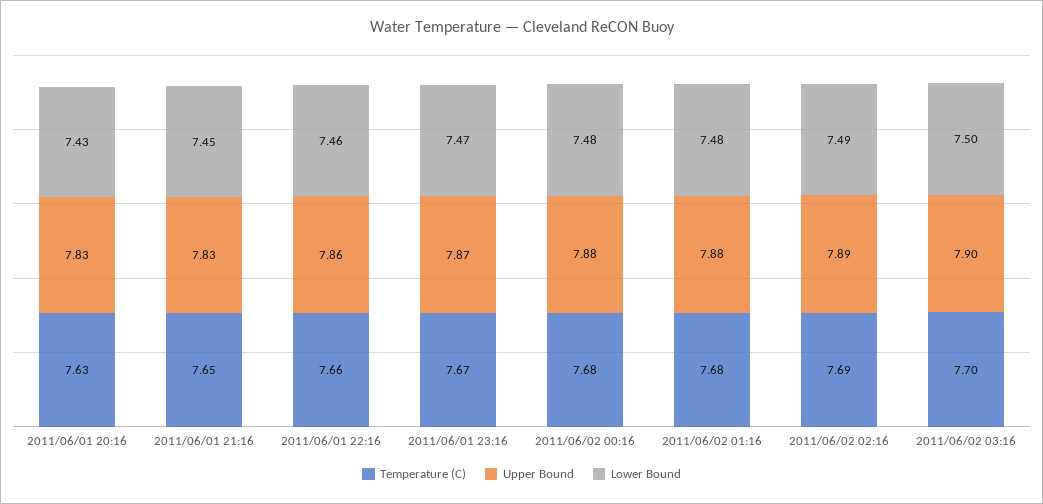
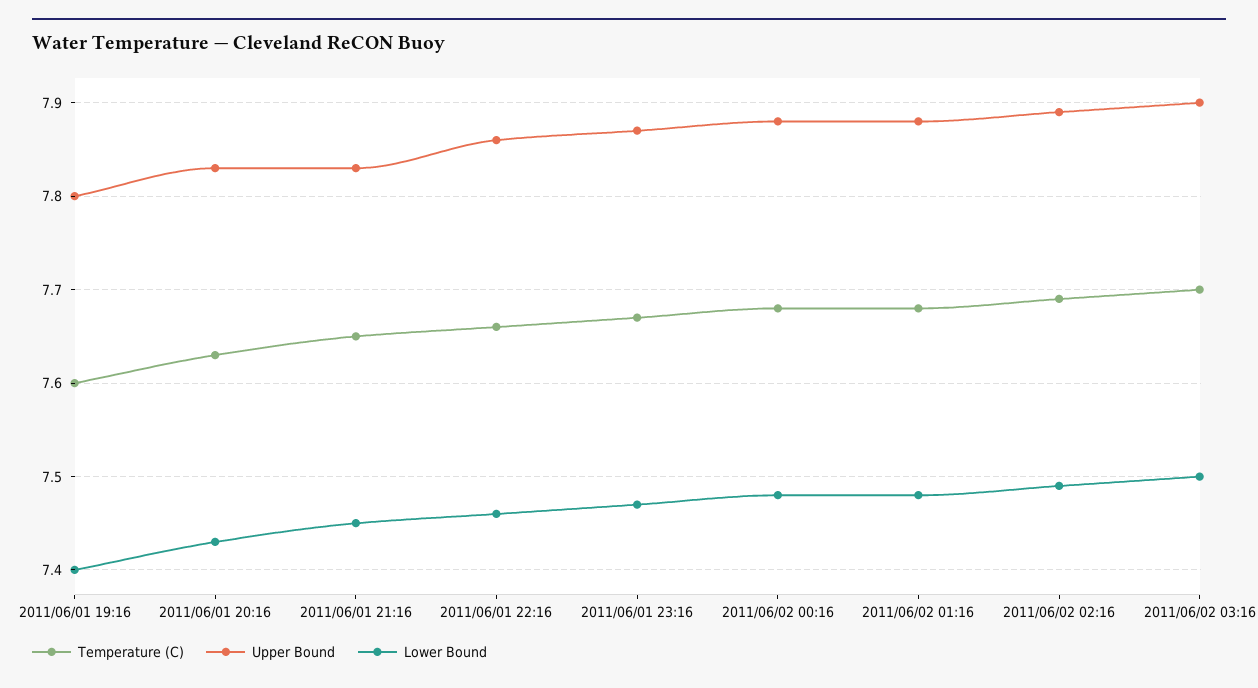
Temperature (C), 2011/06/01 19:16: none -> 7.6
Upper Bound, 2011/06/01 19:16: none -> 7.8
Lower Bound, 2011/06/01 19:16: none -> 7.4

